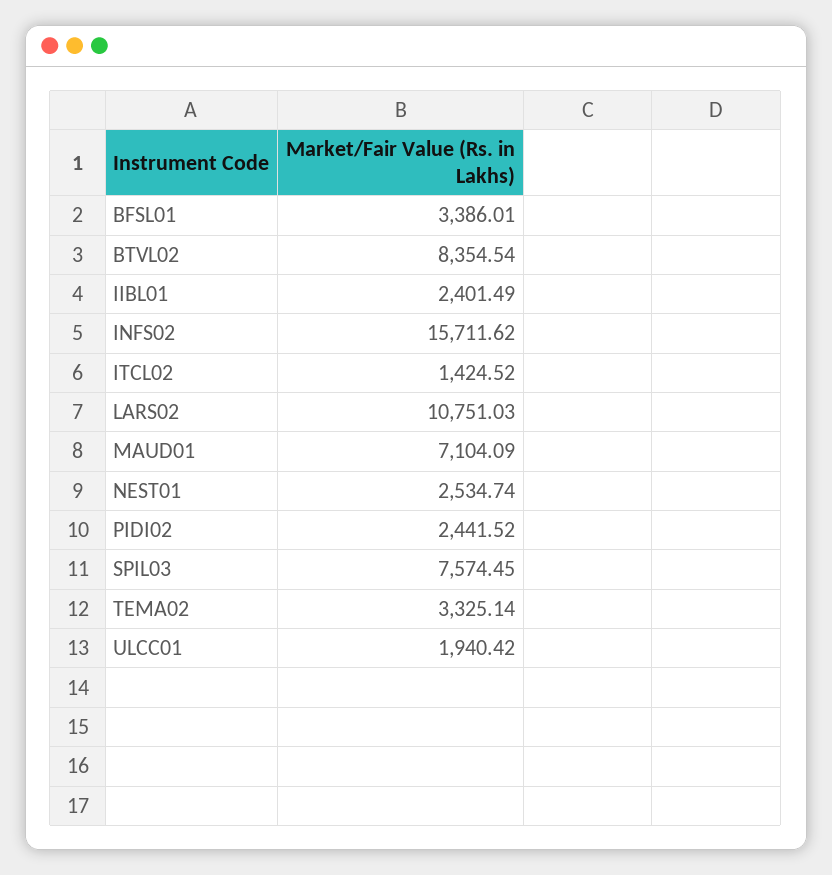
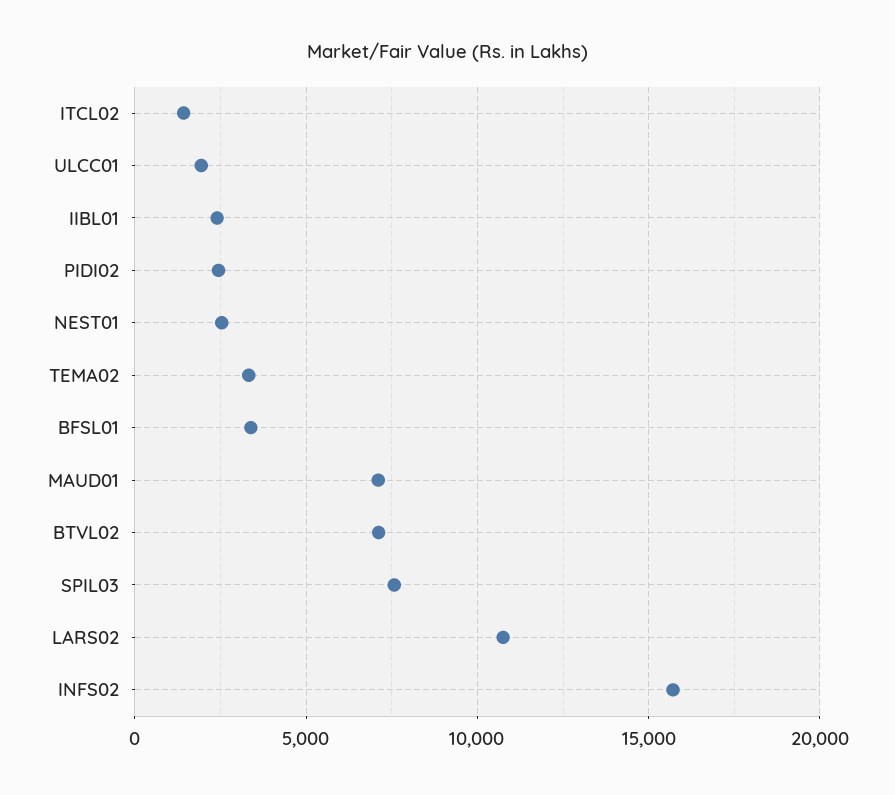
BTVL02: 8354.54 -> 7000

